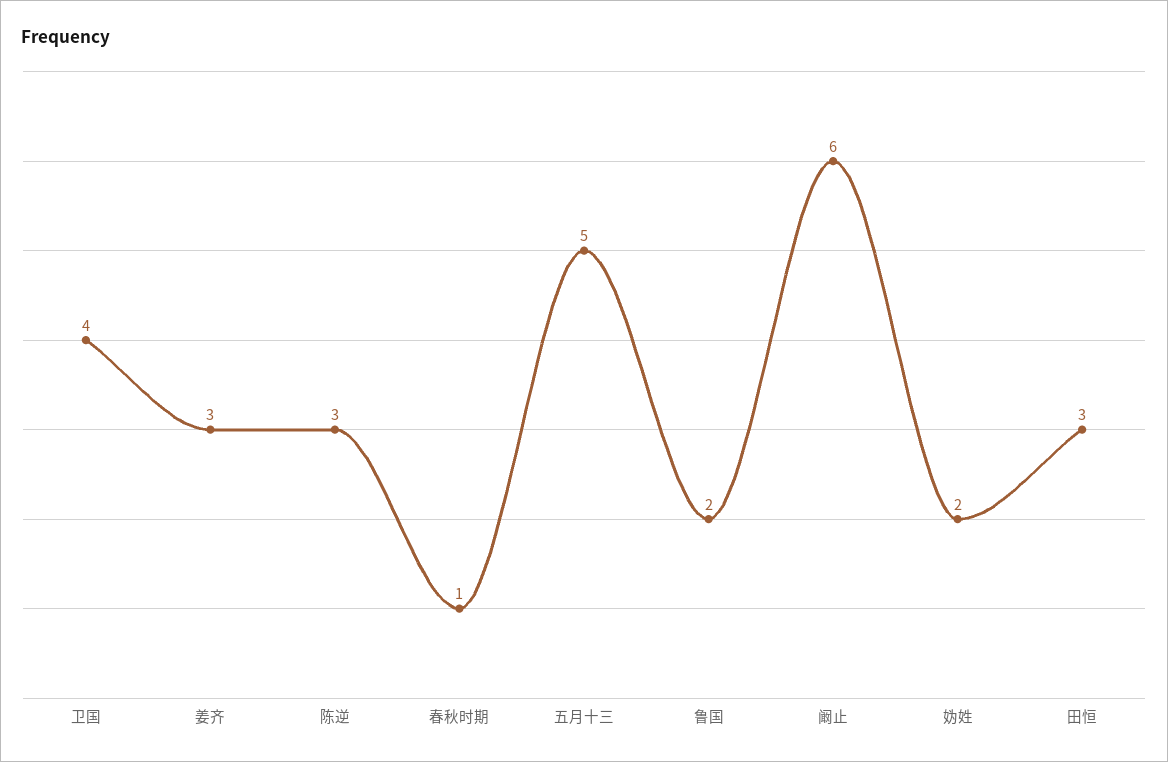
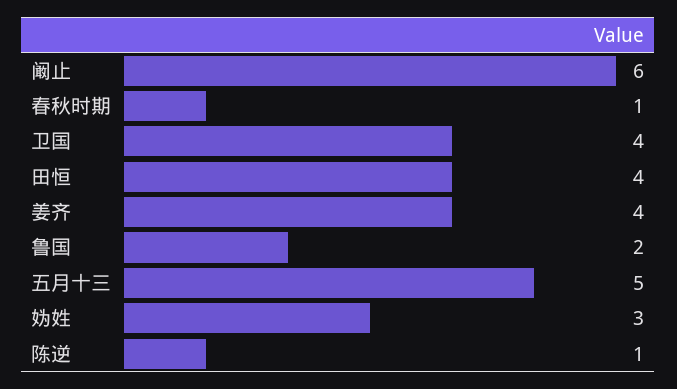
姜齐: 3 -> 4
陈逆: 3 -> 1
妫姓: 2 -> 3
田恒: 3 -> 4

